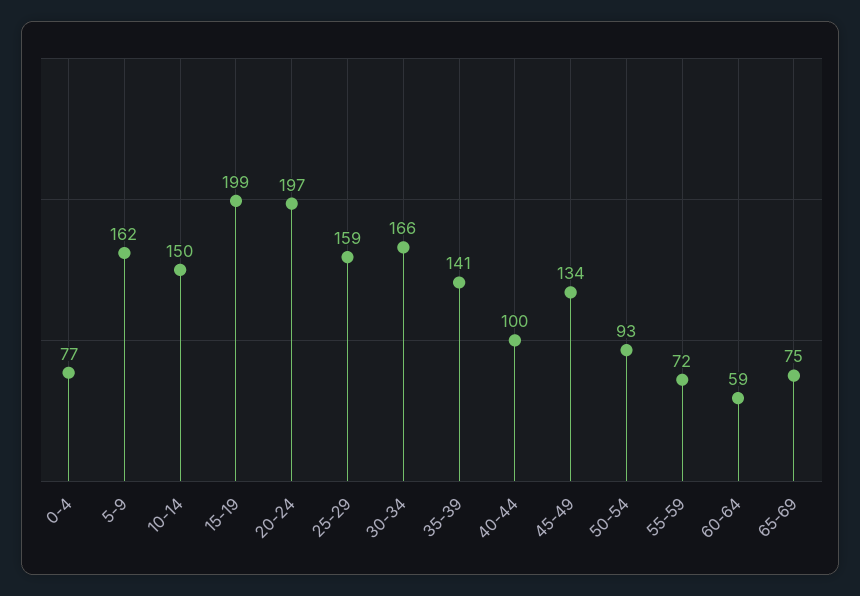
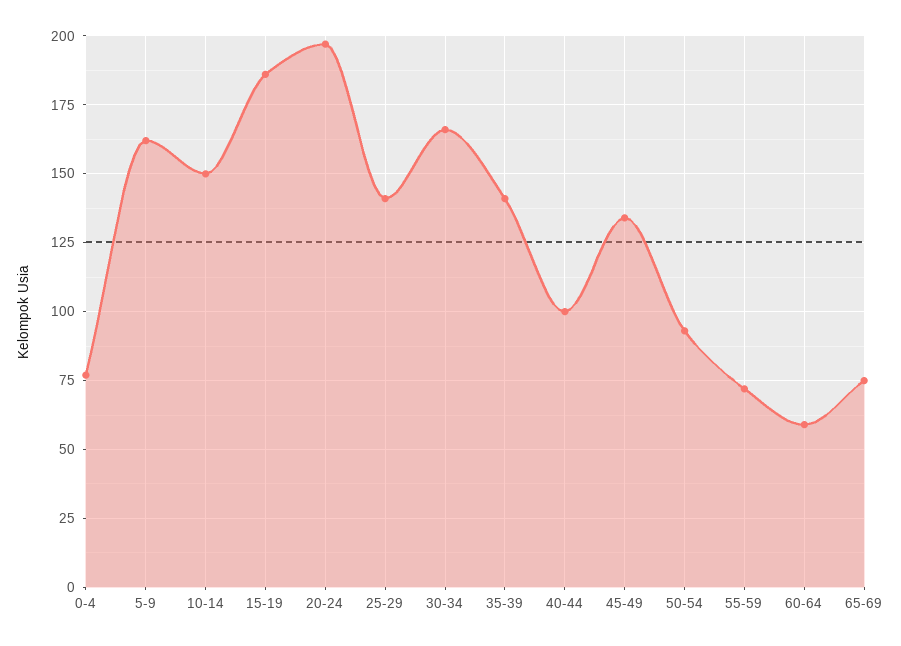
15-19: 199 -> 185
25-29: 159 -> 140

